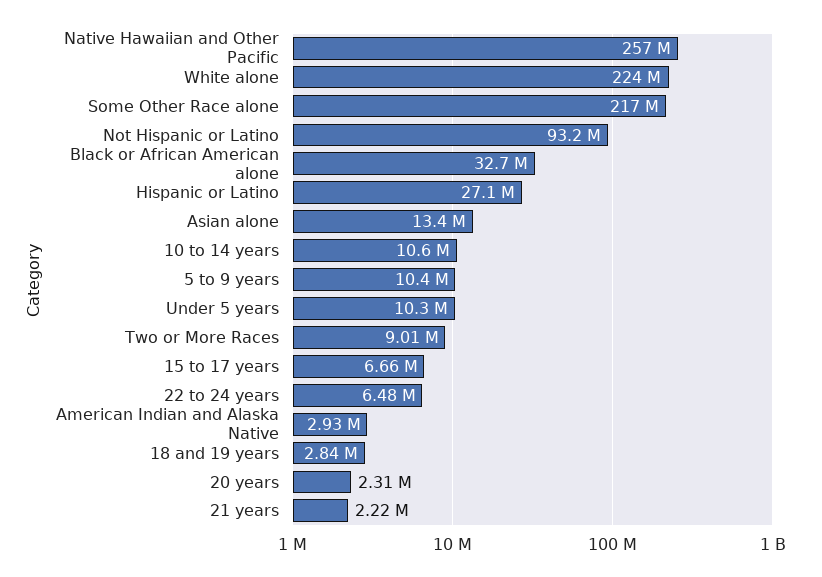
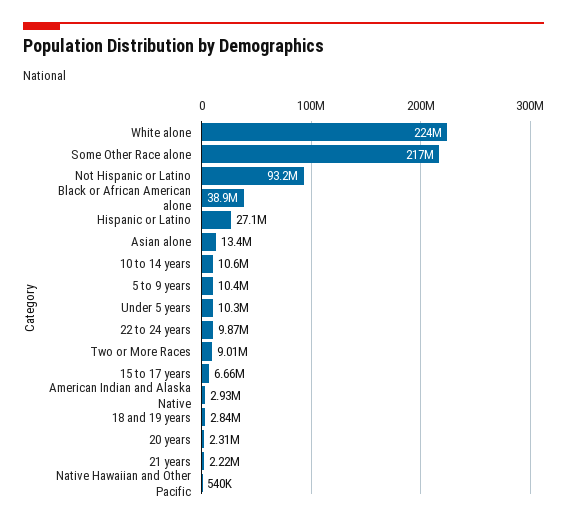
Native Hawaiian and Other Pacific: 257000000 -> 540000
Black or African American alone: 32700000 -> 38900000
22 to 24 years: 6480000 -> 9870000

